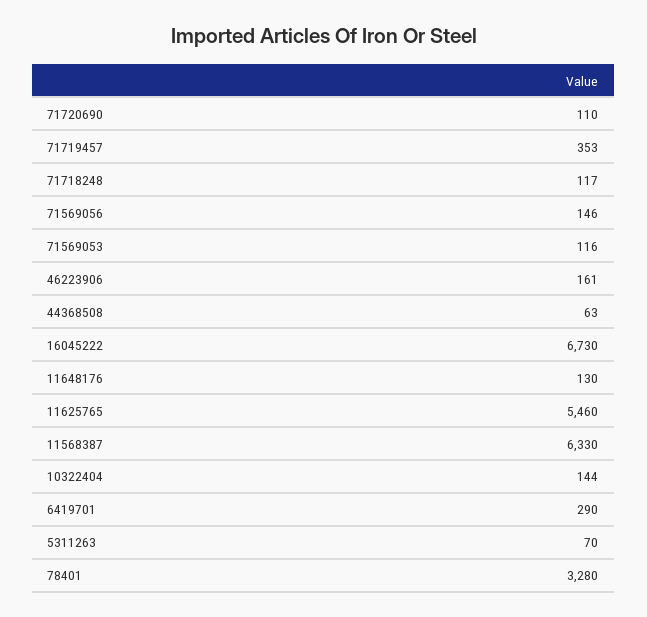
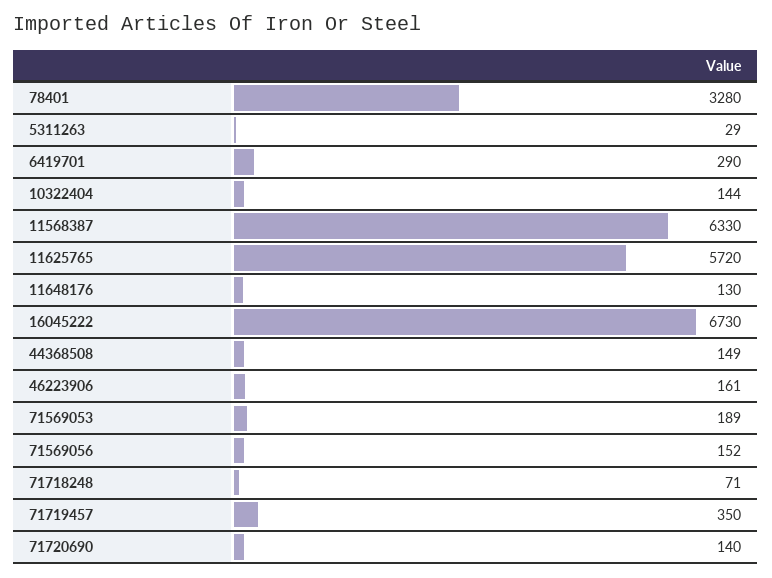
71720690: 110 -> 140
71719457: 353 -> 350
71718248: 117 -> 71
71569056: 146 -> 152
71569053: 116 -> 189
44368508: 63 -> 149
11625765: 5460 -> 5720
5311263: 70 -> 29

